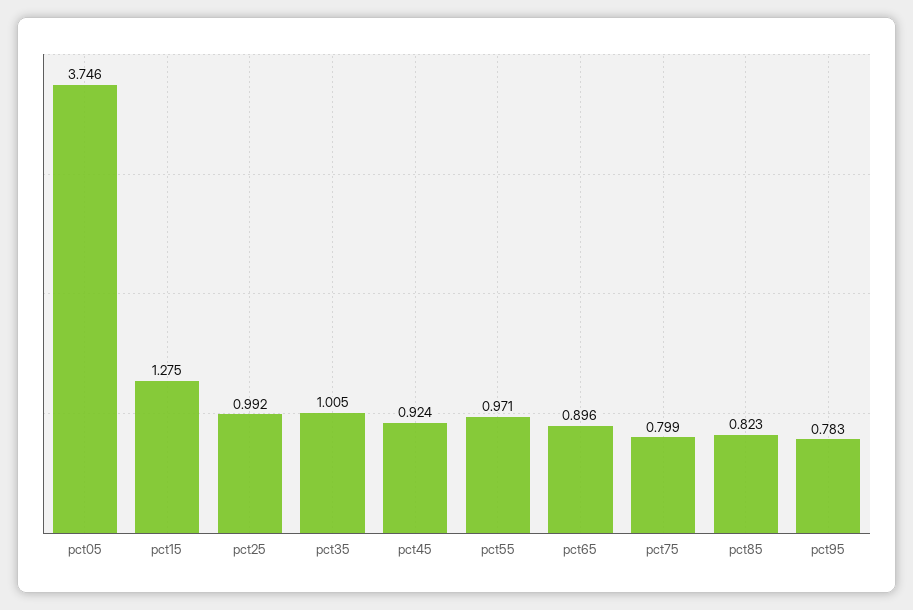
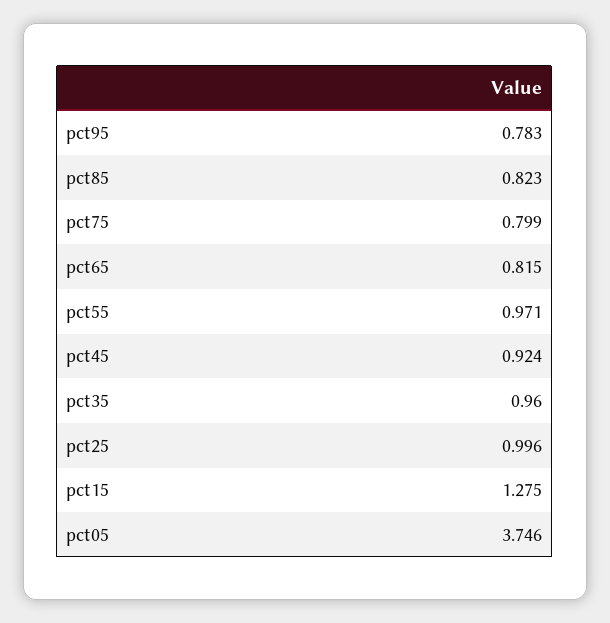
pct25: 0.992 -> 0.996
pct35: 1.005 -> 0.96
pct65: 0.896 -> 0.815

